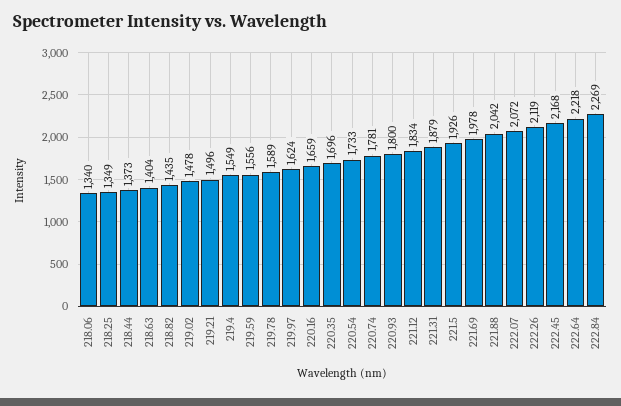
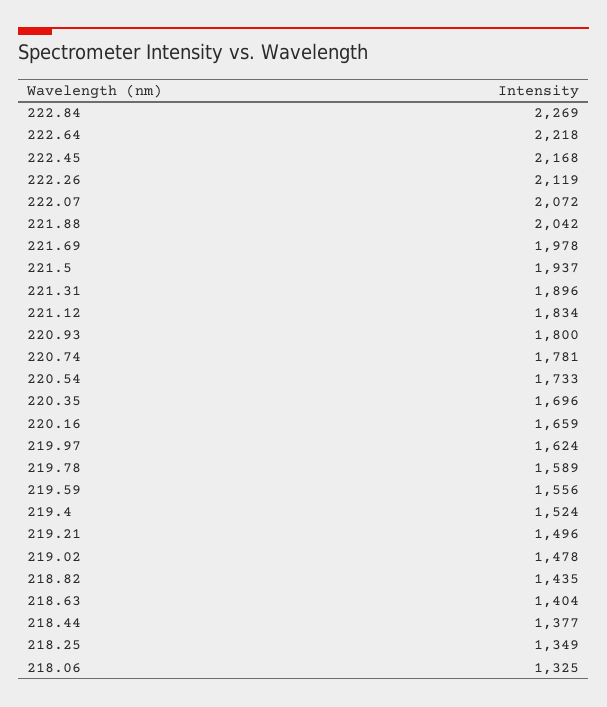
218.06: 1340 -> 1325
218.44: 1373 -> 1377
219.4: 1549 -> 1524
221.31: 1879 -> 1896
221.5: 1926 -> 1937

